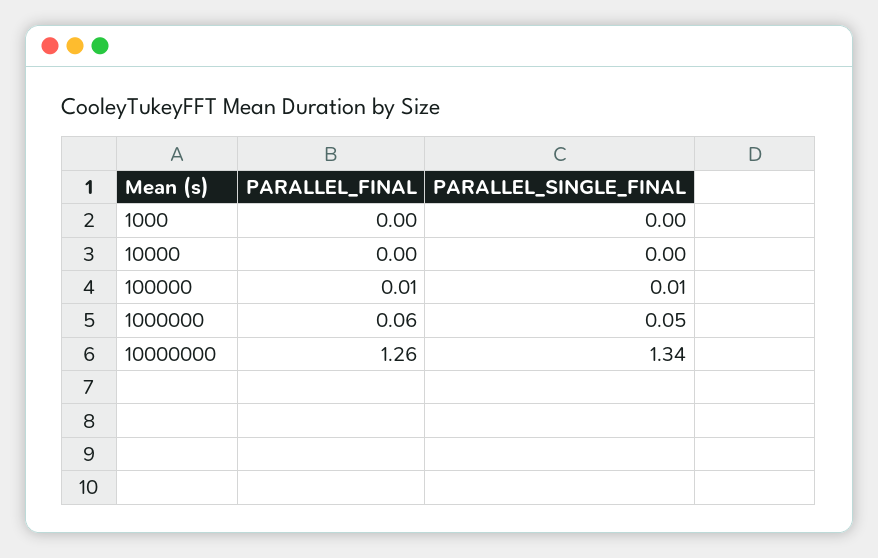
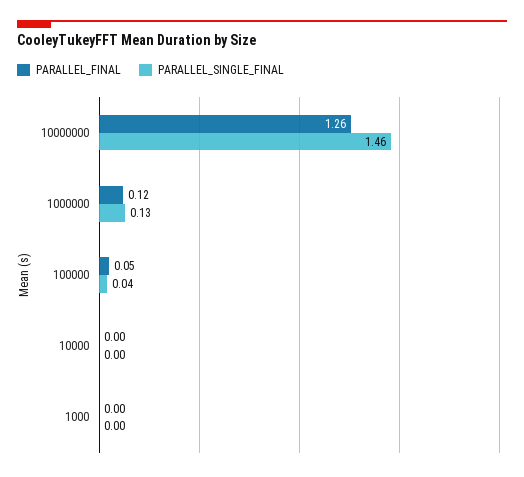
PARALLEL_FINAL, 100000: 0.01 -> 0.05
PARALLEL_SINGLE_FINAL, 100000: 0.01 -> 0.04
PARALLEL_FINAL, 1000000: 0.06 -> 0.12
PARALLEL_SINGLE_FINAL, 1000000: 0.05 -> 0.13
PARALLEL_SINGLE_FINAL, 10000000: 1.34 -> 1.46

